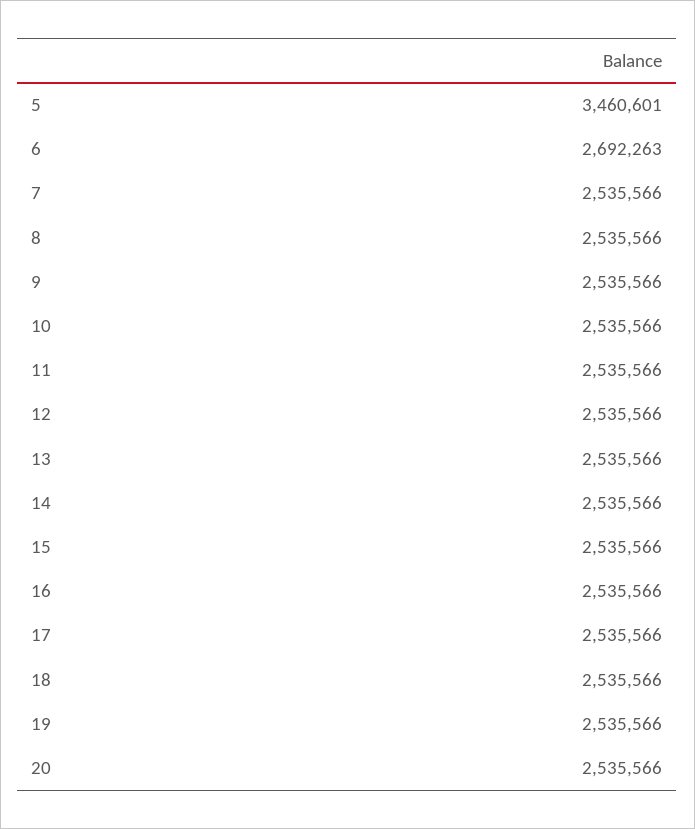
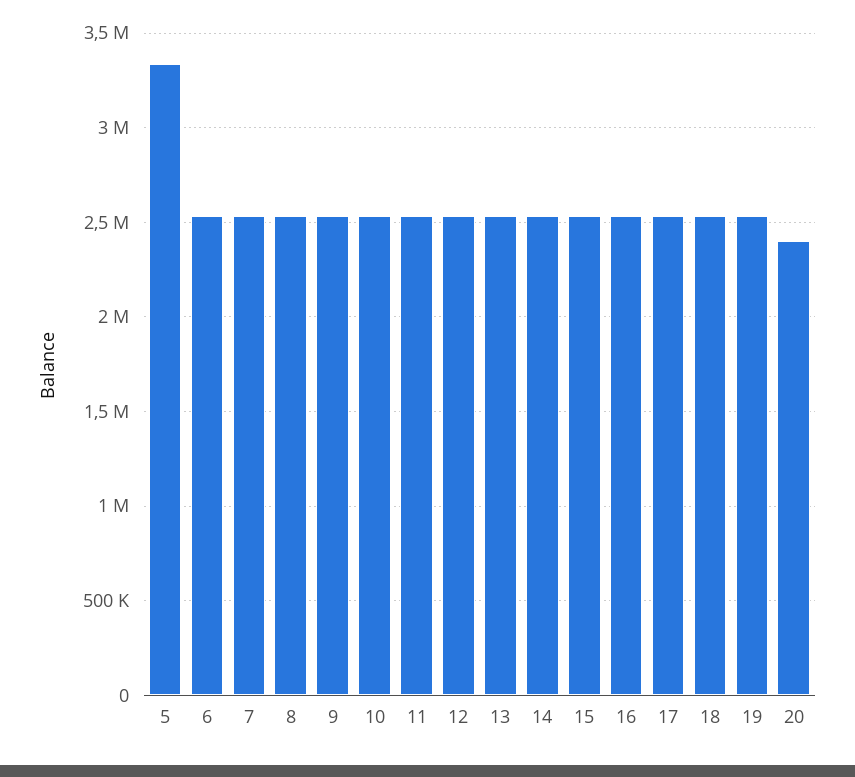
5: 3460601 -> 3350000
6: 2692263 -> 2550000
20: 2535566 -> 2400000

